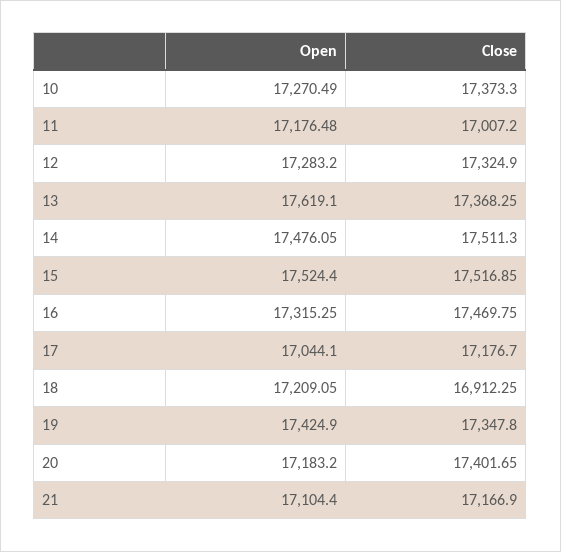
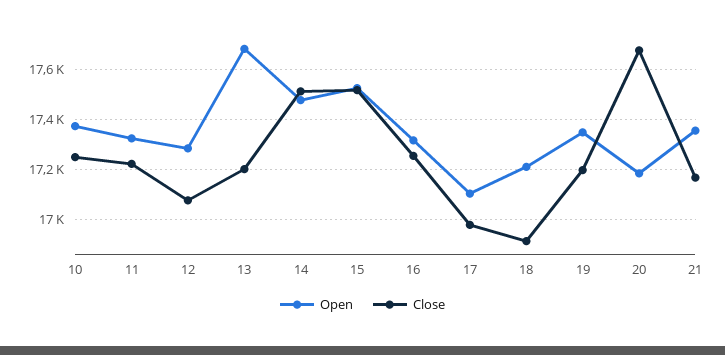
Open, 10: 17270.49 -> 17375
Close, 10: 17373.3 -> 17250
Open, 11: 17176.48 -> 17325
Close, 11: 17007.2 -> 17225
Close, 12: 17324.9 -> 17075
Open, 13: 17619.1 -> 17675
Close, 13: 17368.25 -> 17200
Close, 16: 17469.75 -> 17250
Open, 17: 17044.1 -> 17100
Close, 17: 17176.7 -> 16975
Open, 19: 17424.9 -> 17350
Close, 19: 17347.8 -> 17200
Close, 20: 17401.65 -> 17675
Open, 21: 17104.4 -> 17350

